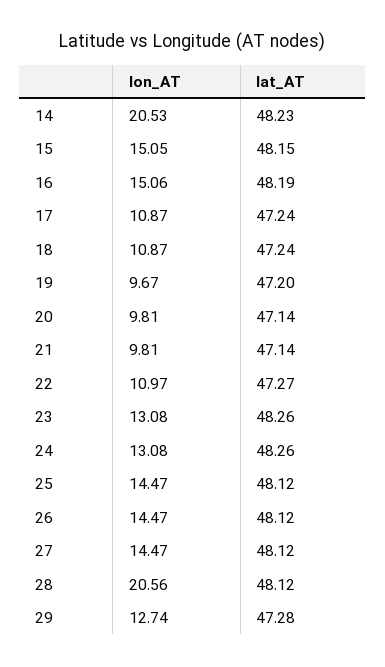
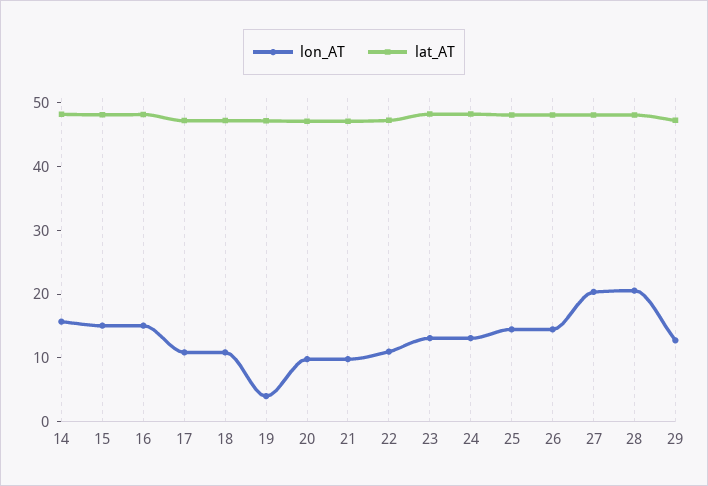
lon_AT, 14: 20.53 -> 16
lon_AT, 19: 9.67 -> 4
lon_AT, 27: 14.47 -> 20

